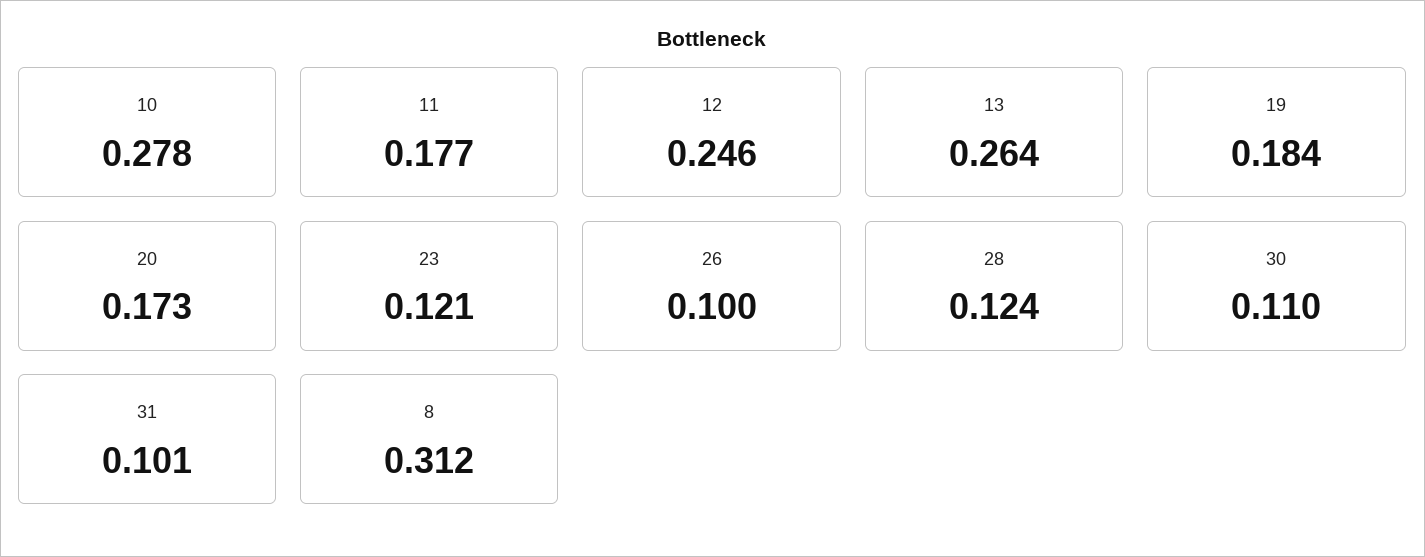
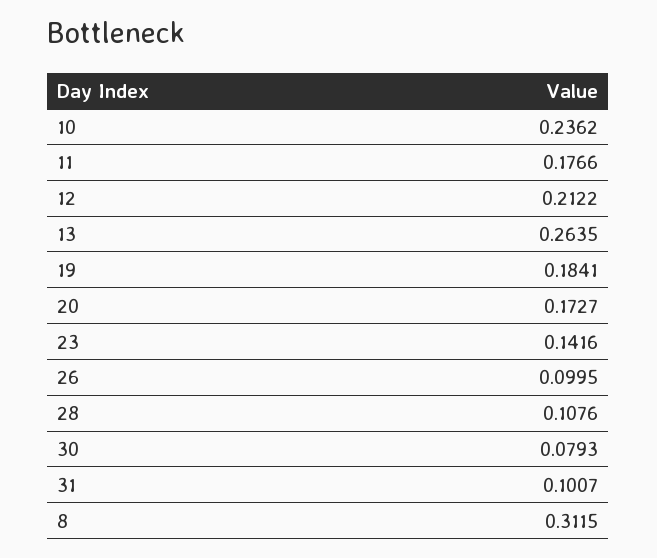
10: 0.278 -> 0.2362
12: 0.246 -> 0.2122
23: 0.121 -> 0.1416
28: 0.124 -> 0.1076
30: 0.11 -> 0.0793

